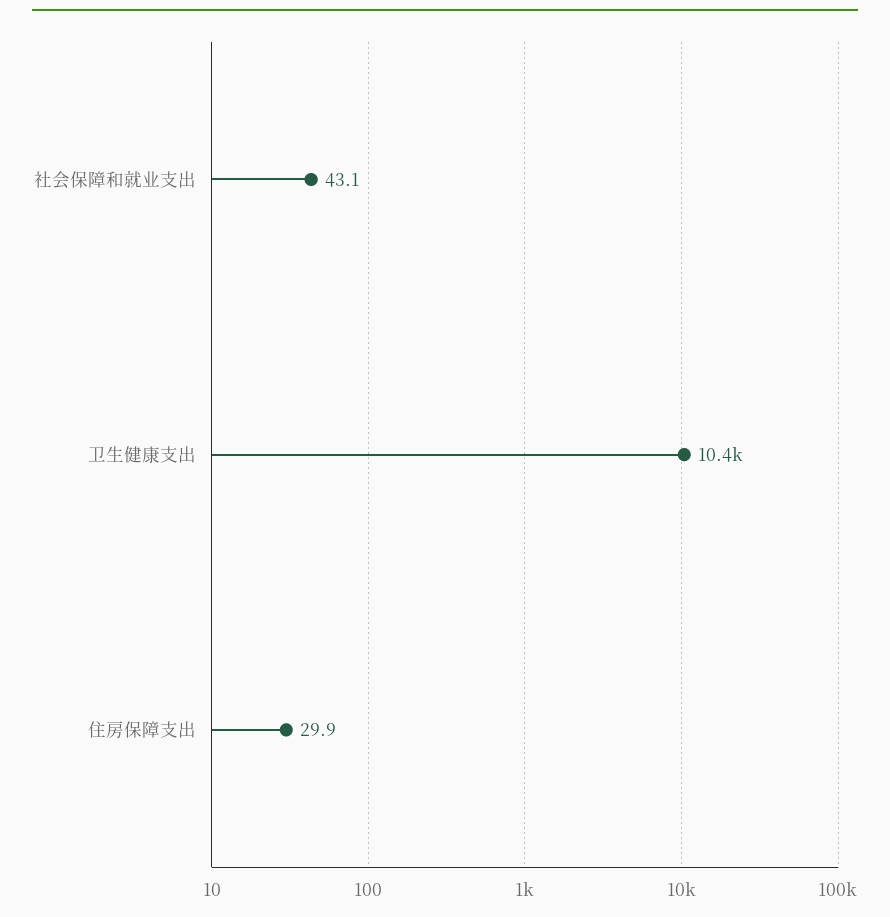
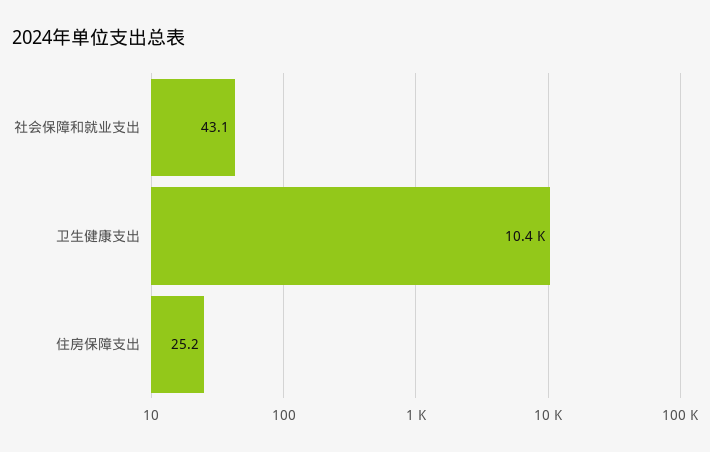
住房保障支出: 29.9 -> 25.2

